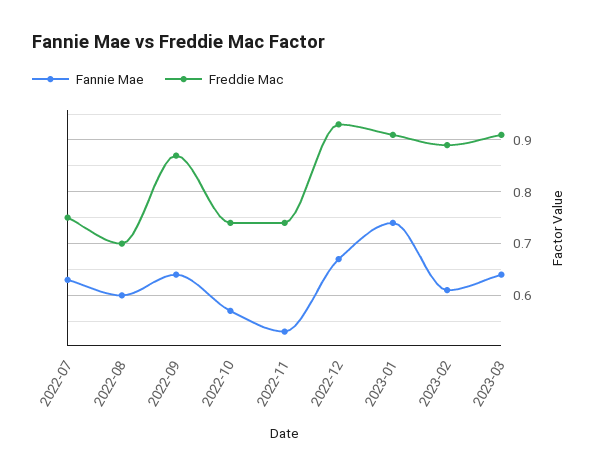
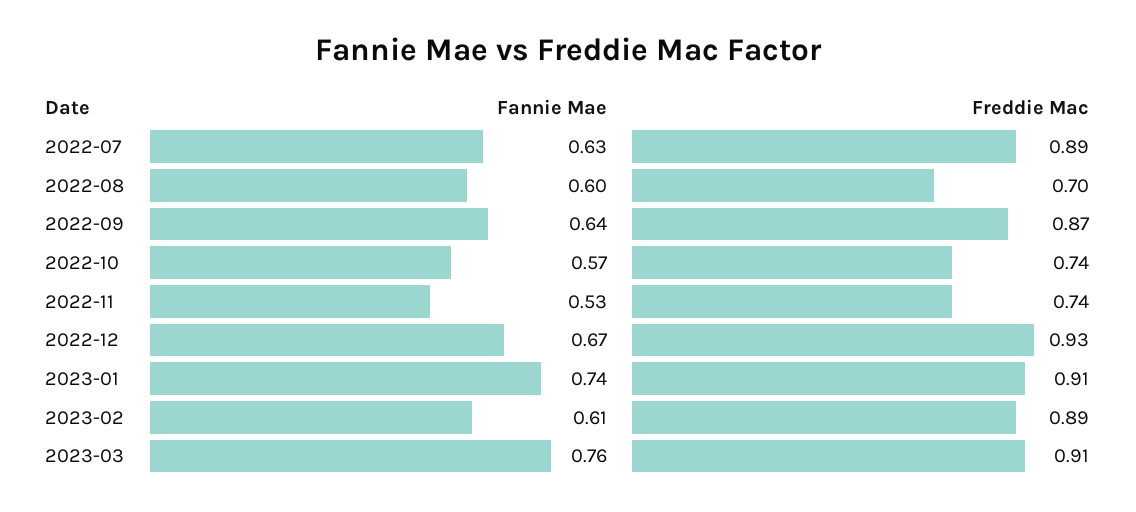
Freddie Mac, 2022-07: 0.75 -> 0.89
Fannie Mae, 2023-03: 0.65 -> 0.76

